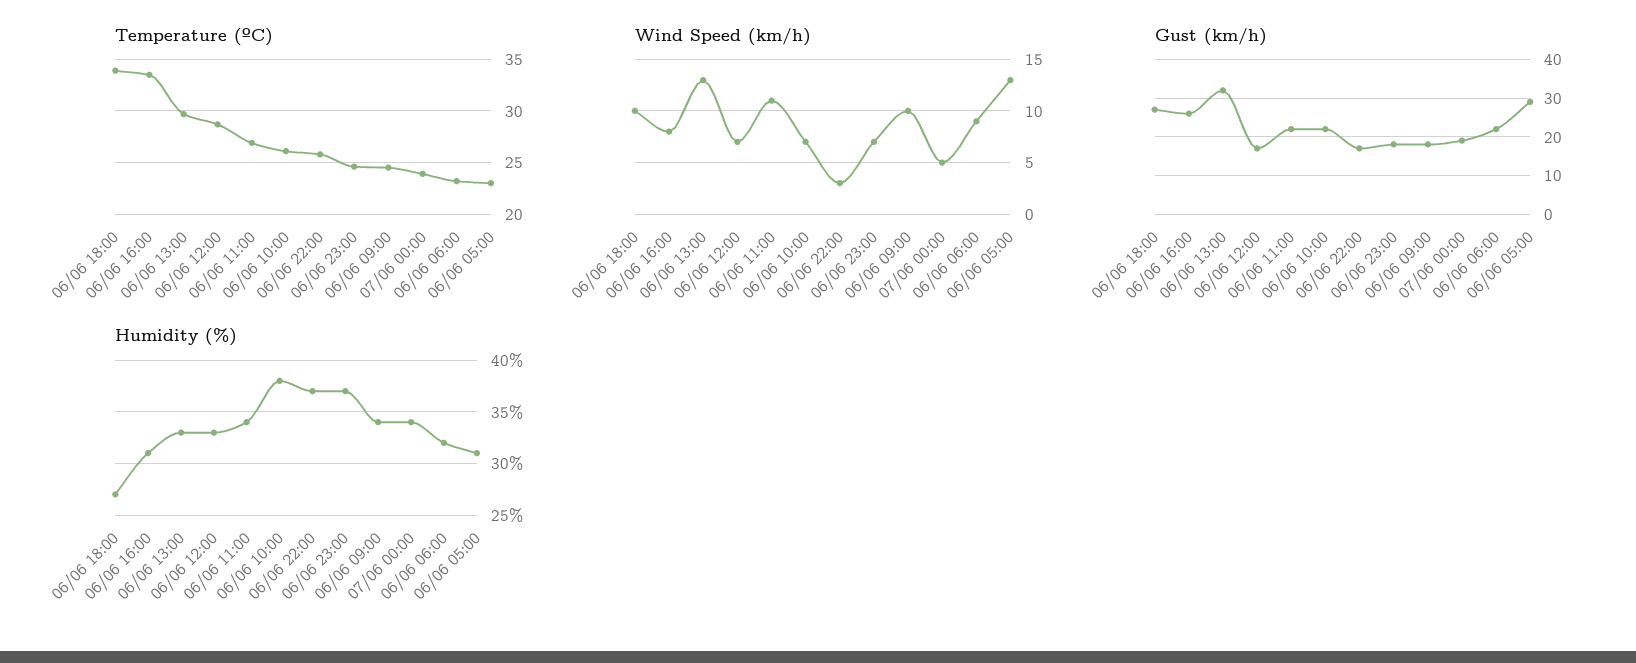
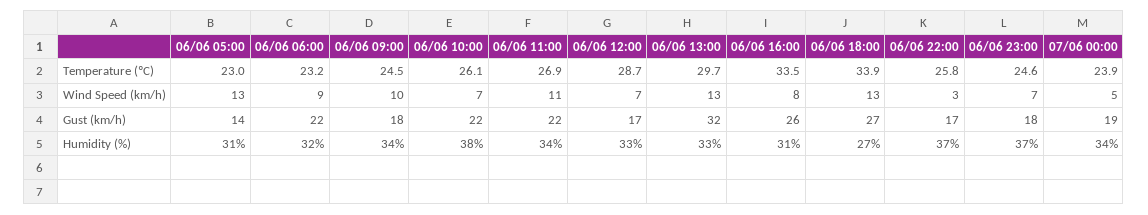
Wind Speed (km/h), 06/06 18:00: 10 -> 13
Gust (km/h), 06/06 05:00: 30 -> 14

